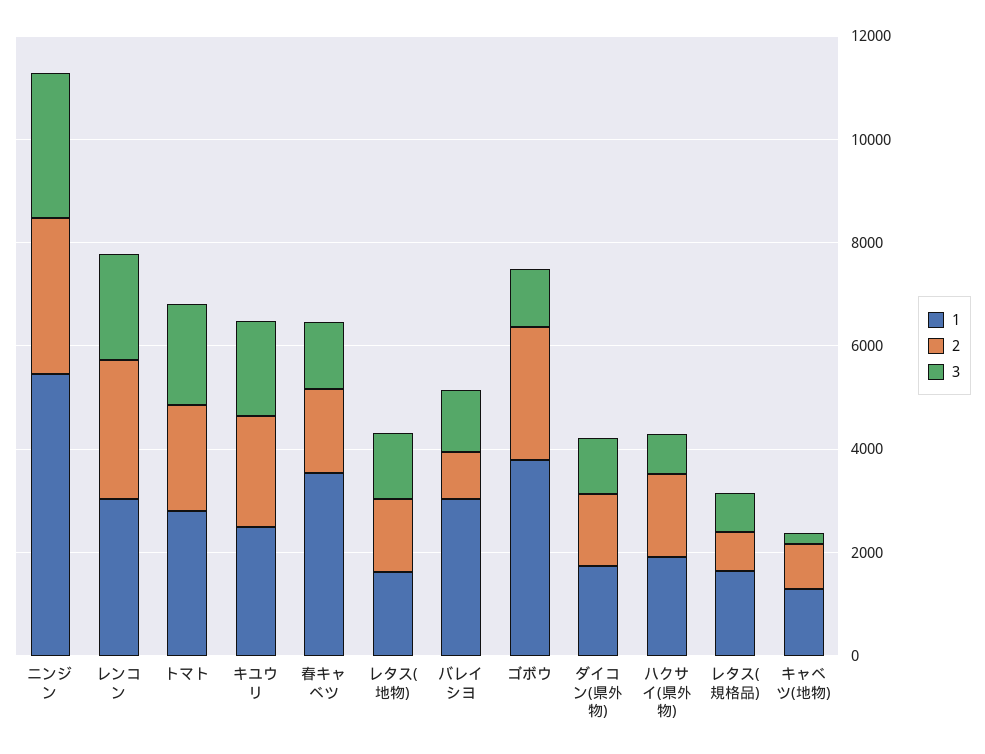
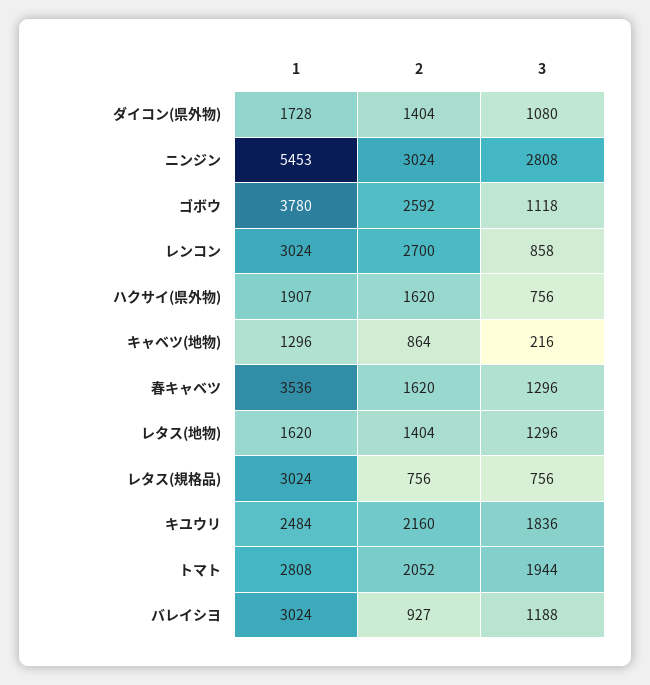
3, レンコン: 2000 -> 858
1, レタス(規格品): 1500 -> 3024

